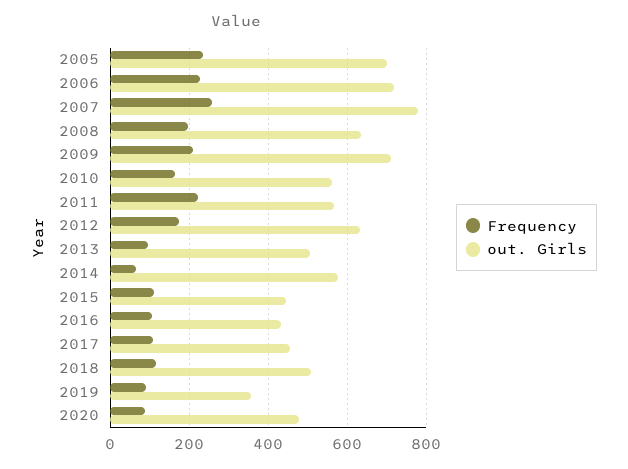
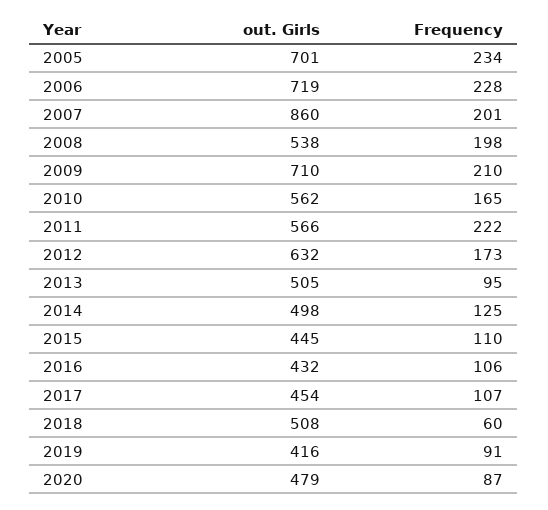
Frequency, 2007: 260 -> 201
out. Girls, 2007: 780 -> 860
out. Girls, 2008: 640 -> 538
Frequency, 2014: 60 -> 125
out. Girls, 2014: 580 -> 498
Frequency, 2018: 120 -> 60
out. Girls, 2019: 360 -> 416

